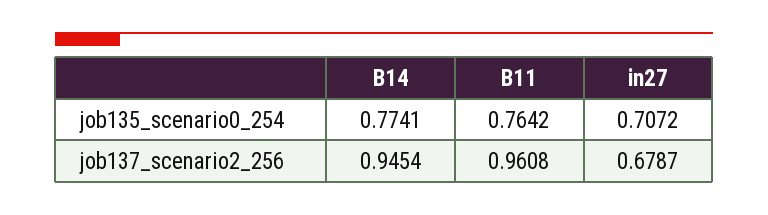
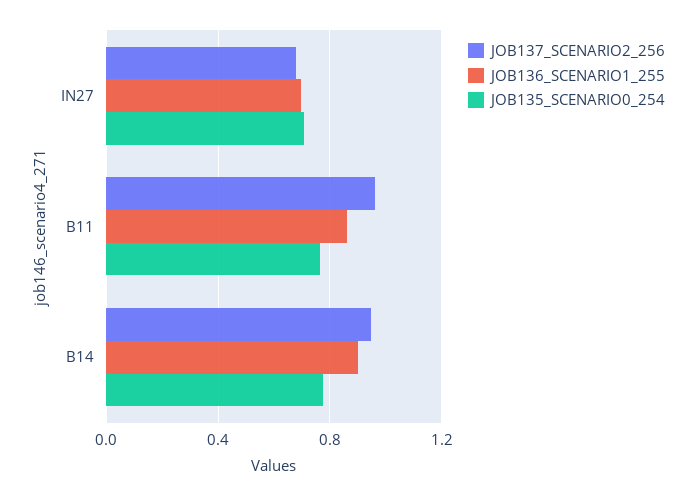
JOB136_SCENARIO1_255, in27: none -> 0.7
JOB136_SCENARIO1_255, B11: none -> 0.85
JOB136_SCENARIO1_255, B14: none -> 0.9

